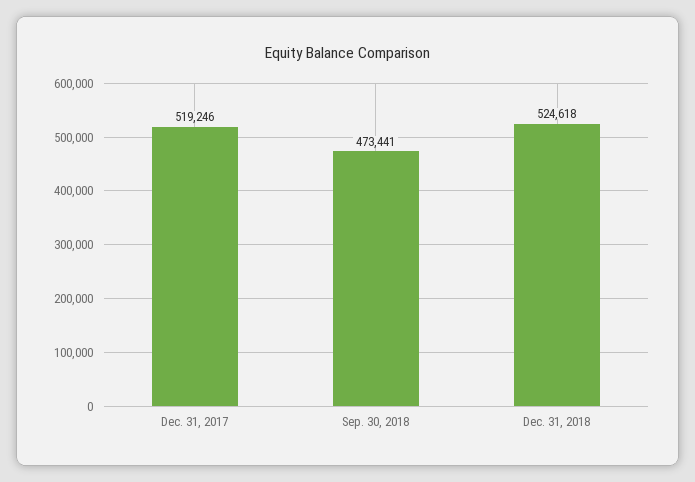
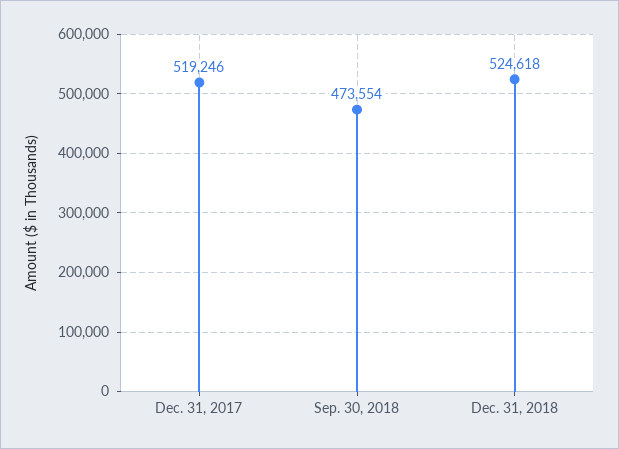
Sep. 30, 2018: 473441 -> 473554

